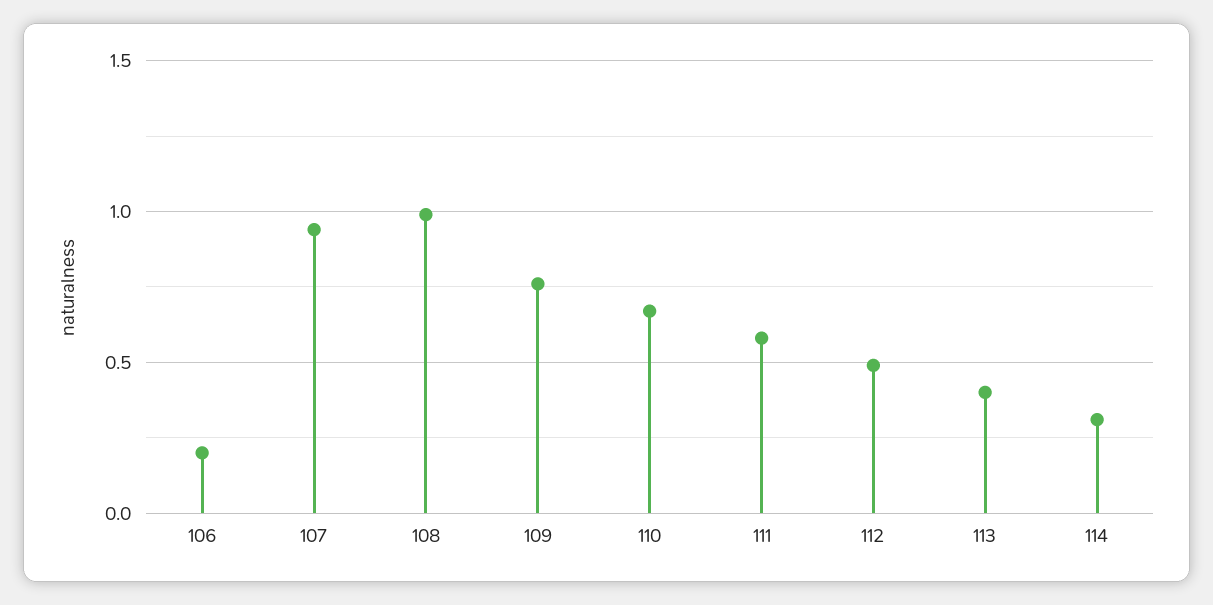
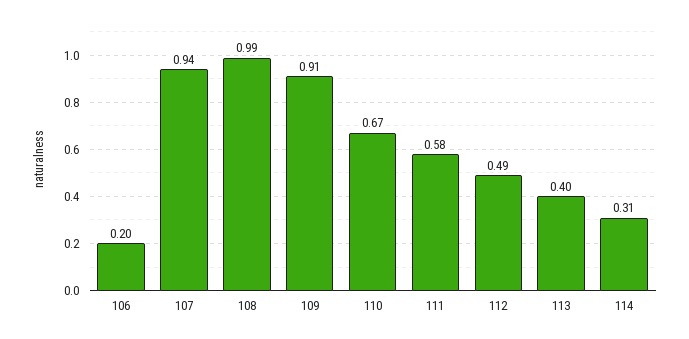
109: 0.75 -> 0.91

